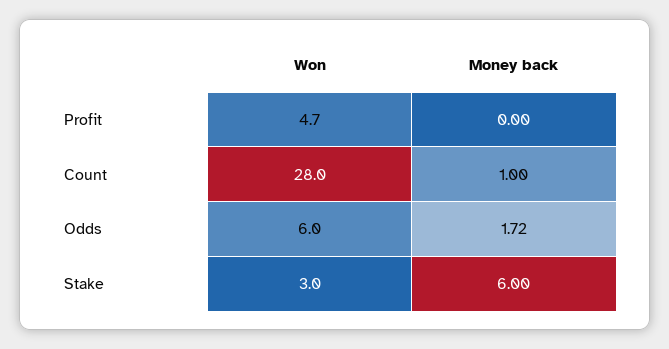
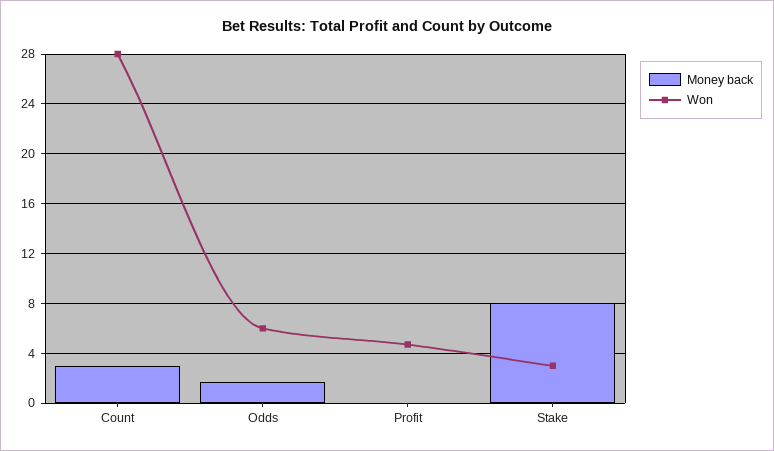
Money back, Count: 1 -> 3
Money back, Stake: 6 -> 8

